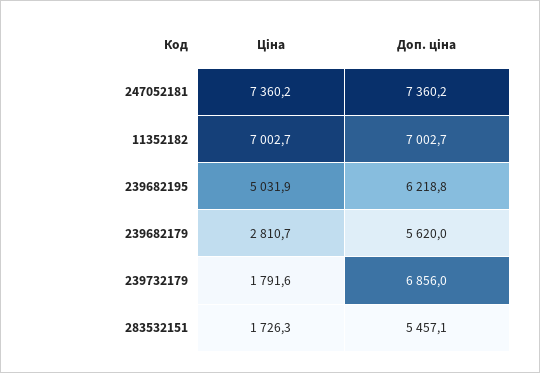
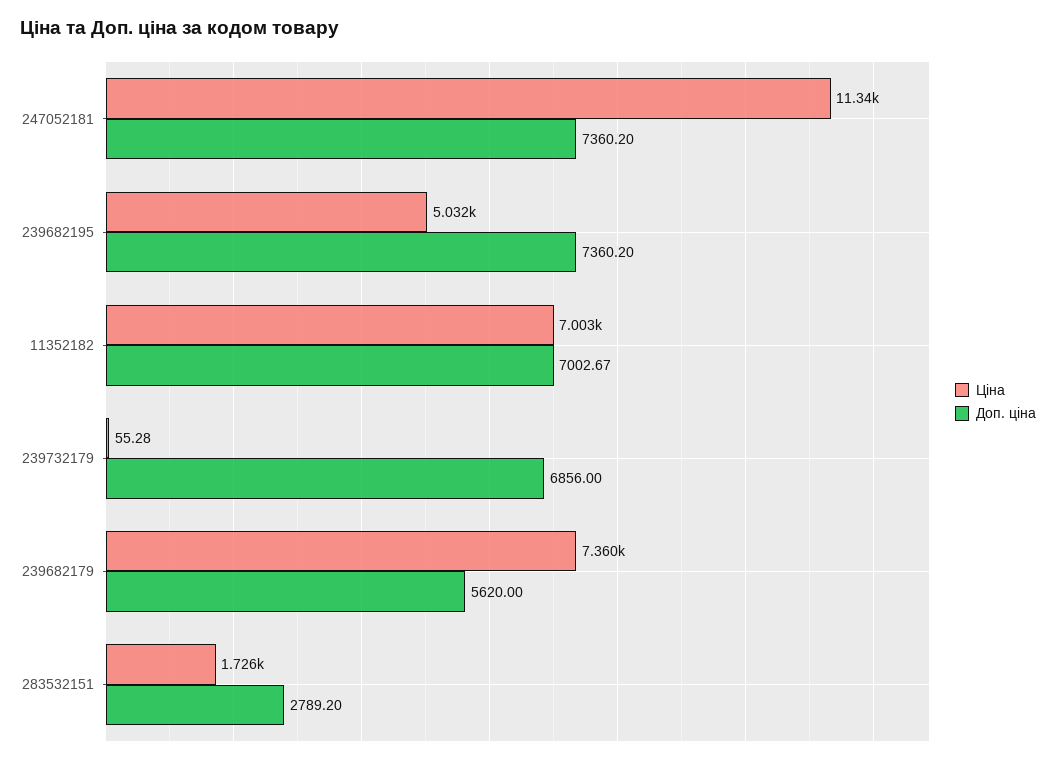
Ціна, 247052181: 7360.2 -> 11340
Доп. ціна, 239682195: 6218.8 -> 7360.2
Ціна, 239682179: 2810.7 -> 7360
Ціна, 239732179: 1791.6 -> 55.28
Доп. ціна, 283532151: 5457.1 -> 2789.2

